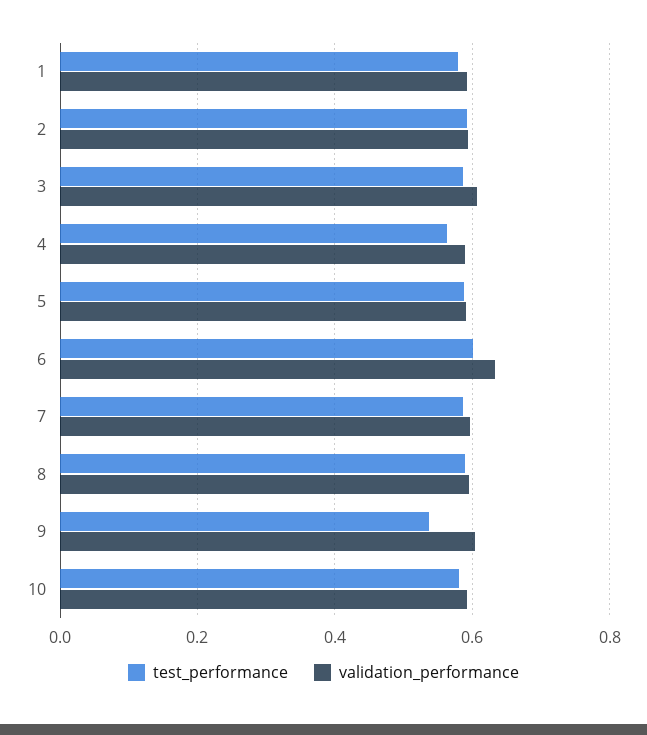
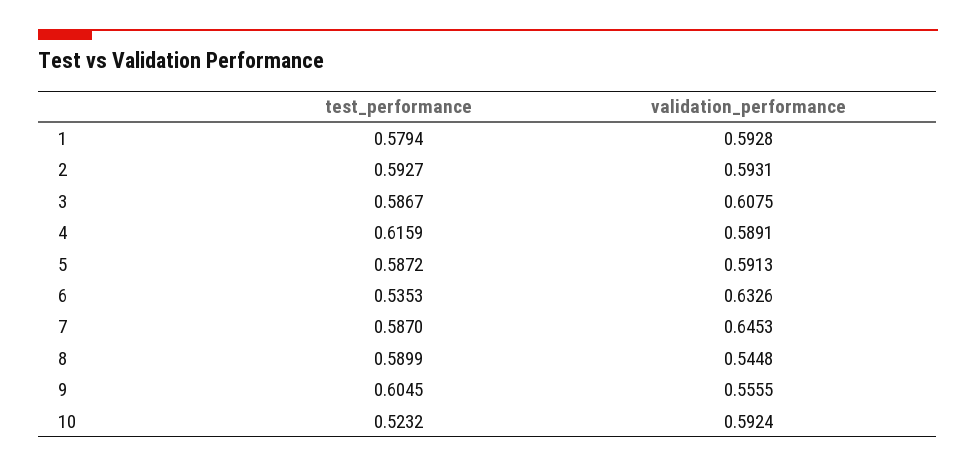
test_performance, 4: 0.56 -> 0.6159
test_performance, 6: 0.6 -> 0.5353
validation_performance, 7: 0.6 -> 0.6453
validation_performance, 8: 0.6 -> 0.5448
test_performance, 9: 0.54 -> 0.6045
validation_performance, 9: 0.6 -> 0.5555
test_performance, 10: 0.58 -> 0.5232

